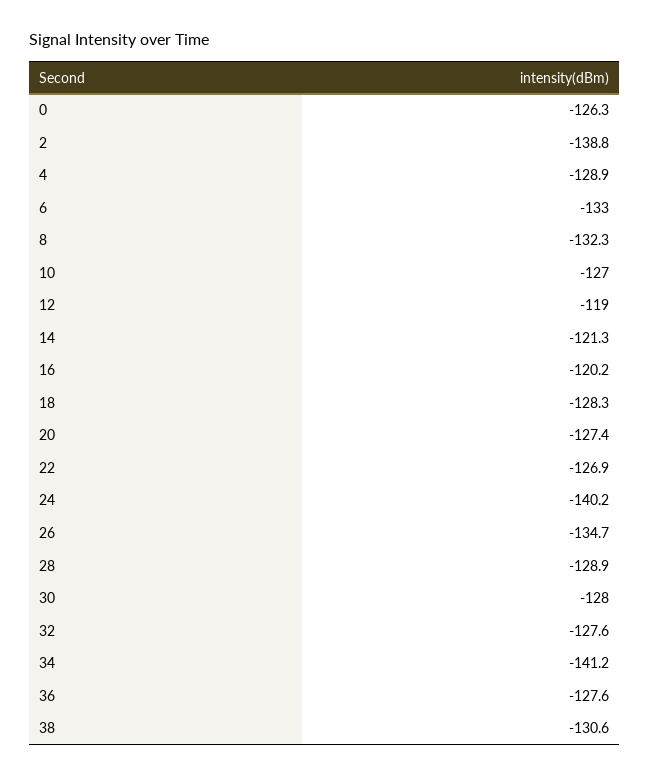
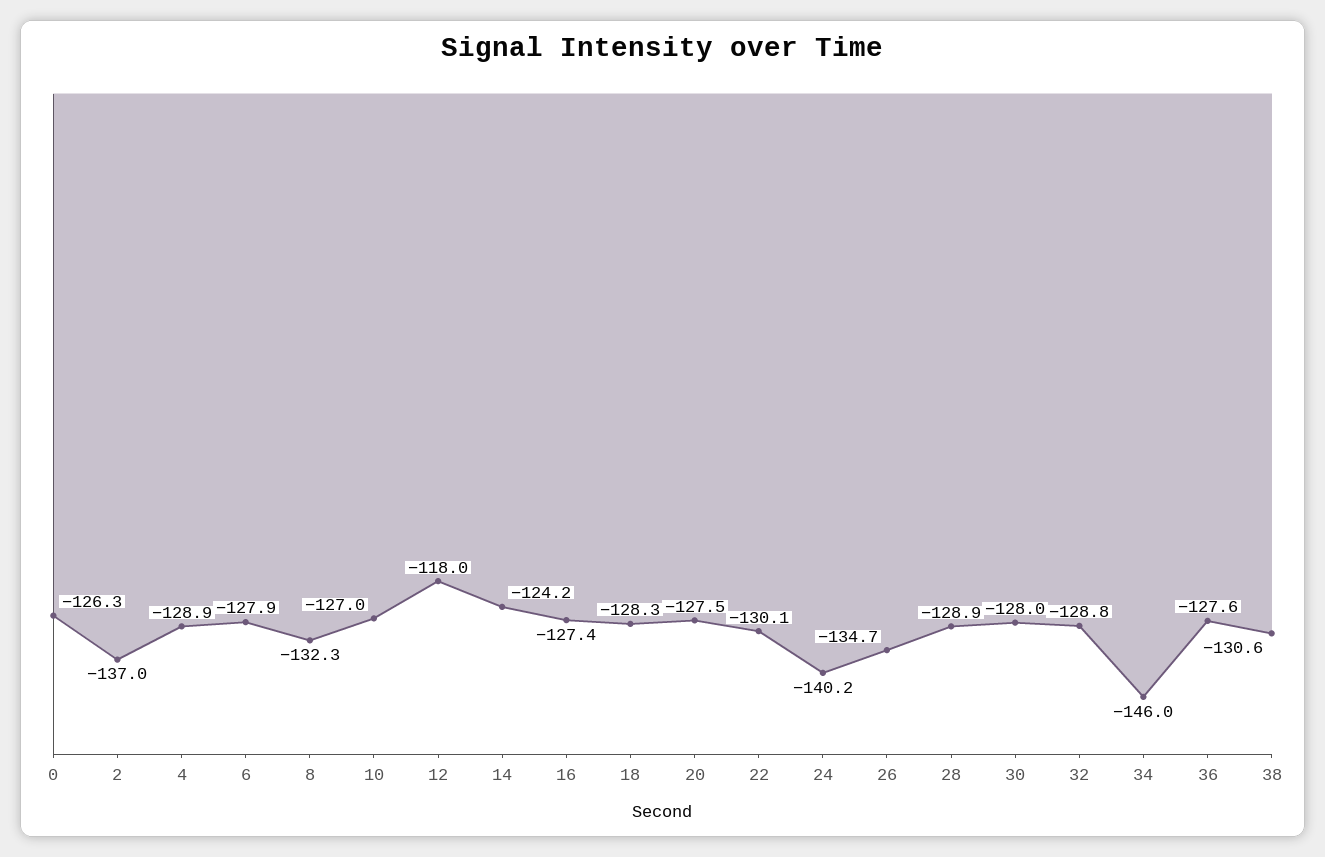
2: -138.8 -> -137
6: -133 -> -127.9
12: -119 -> -118
14: -121.3 -> -124.2
16: -120.2 -> -127.4
20: -127.4 -> -127.5
22: -126.9 -> -130.1
32: -127.6 -> -128.8
34: -141.2 -> -146

